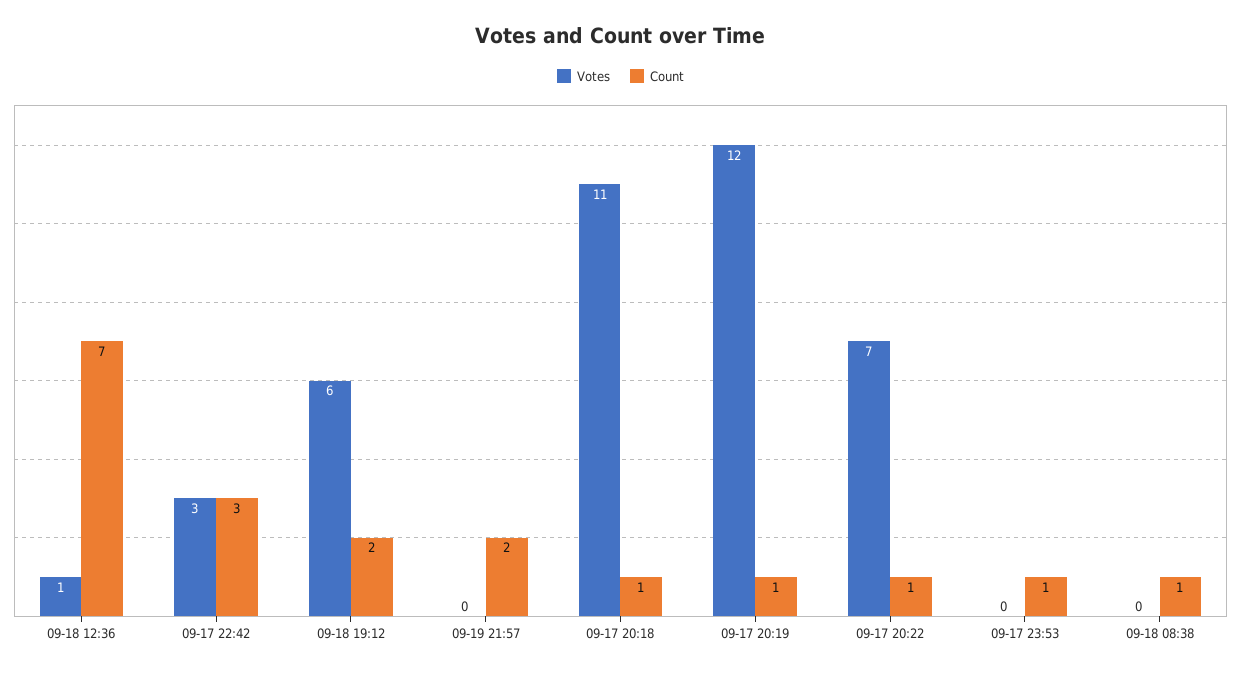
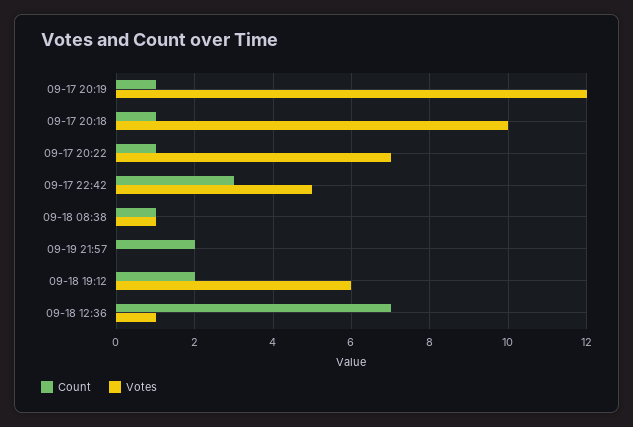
Votes, 09-17 22:42: 3 -> 5
Votes, 09-17 20:18: 11 -> 10
Votes, 09-17 23:53: 0 -> none
Count, 09-17 23:53: 1 -> none
Votes, 09-18 08:38: 0 -> 1

